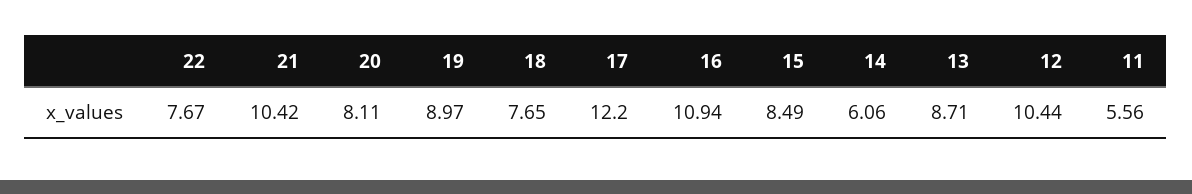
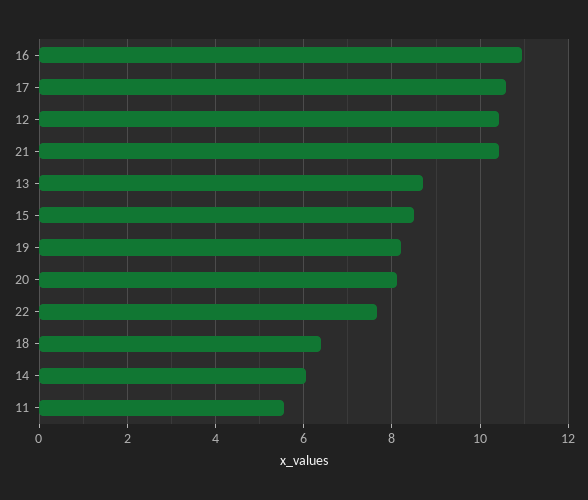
19: 8.97 -> 8.2
18: 7.65 -> 6.4
17: 12.2 -> 10.6

